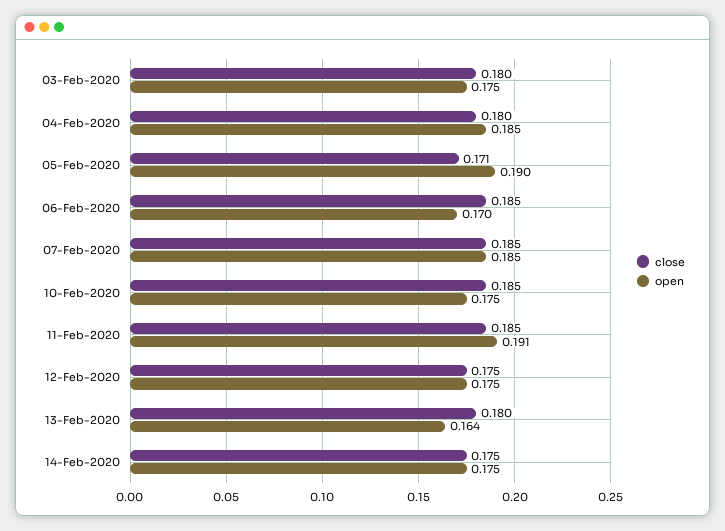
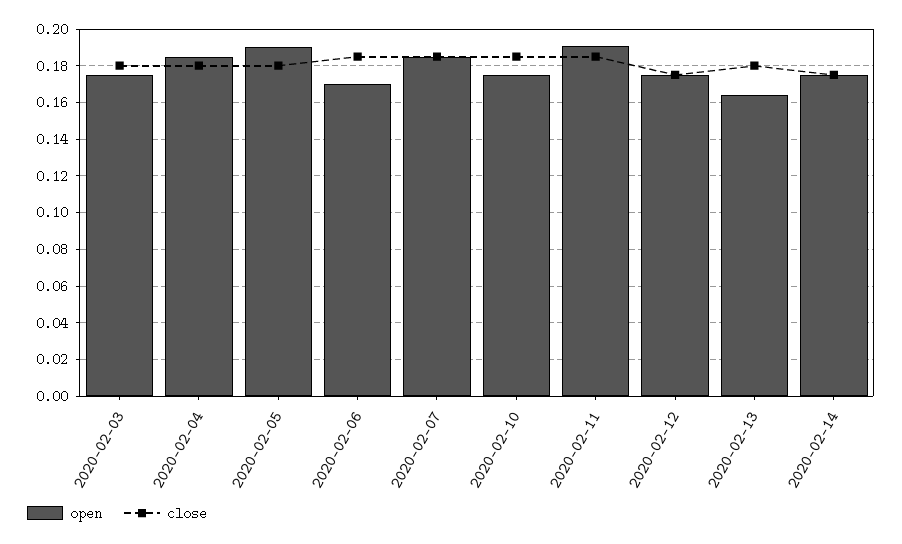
close, 05-Feb-2020: 0.171 -> 0.18

